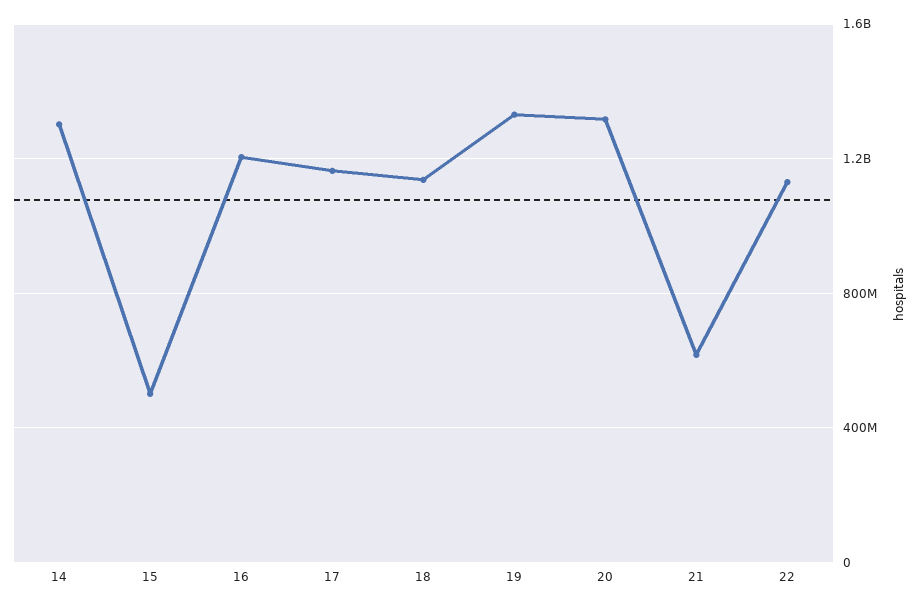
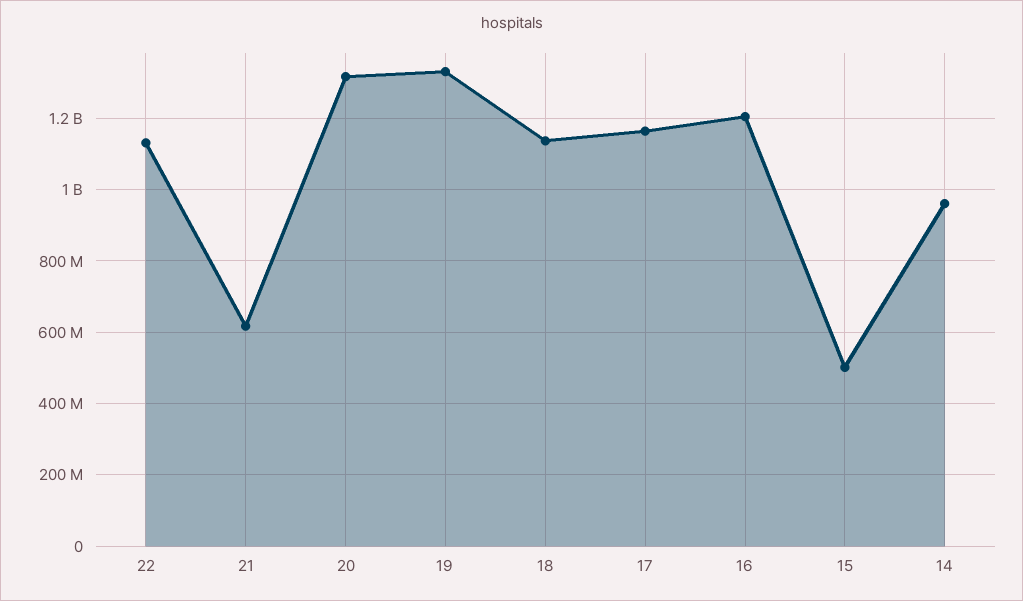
14: 1300000000 -> 960000000

